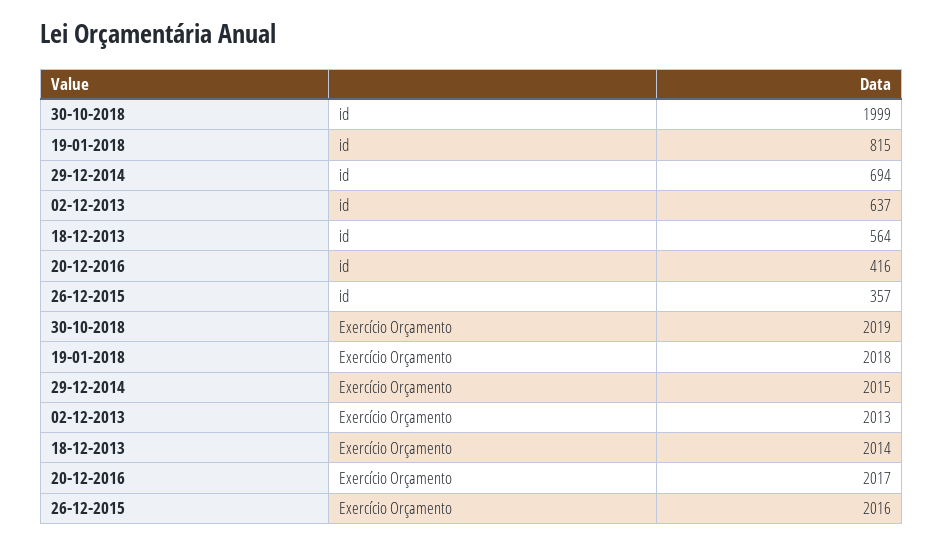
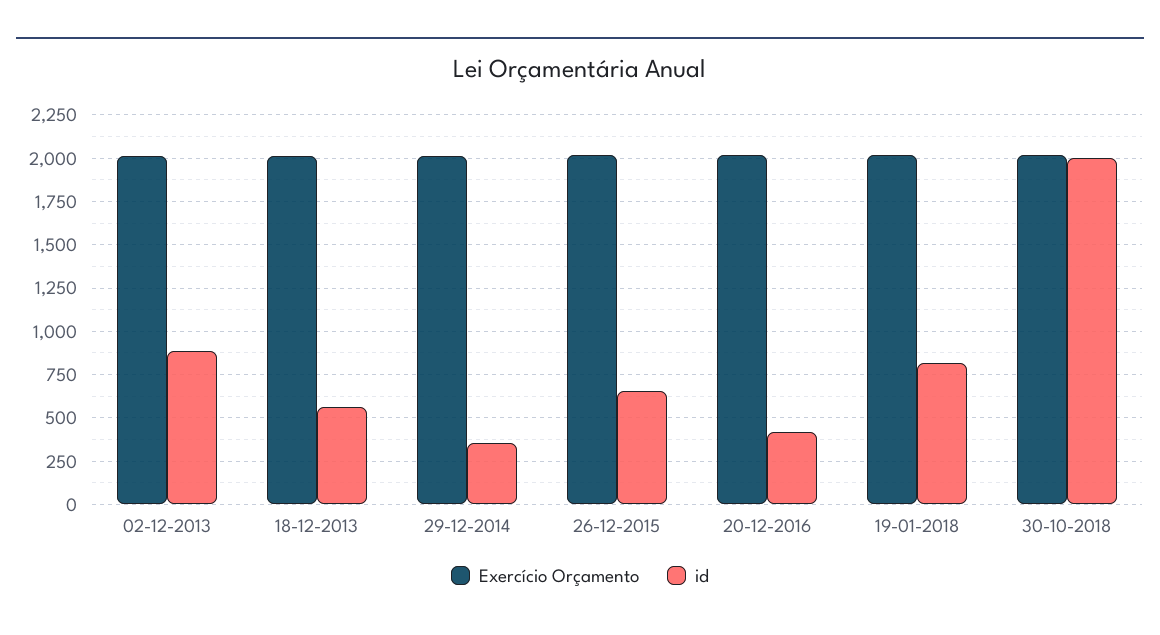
id, 29-12-2014: 694 -> 350
id, 02-12-2013: 637 -> 900
id, 26-12-2015: 357 -> 650

